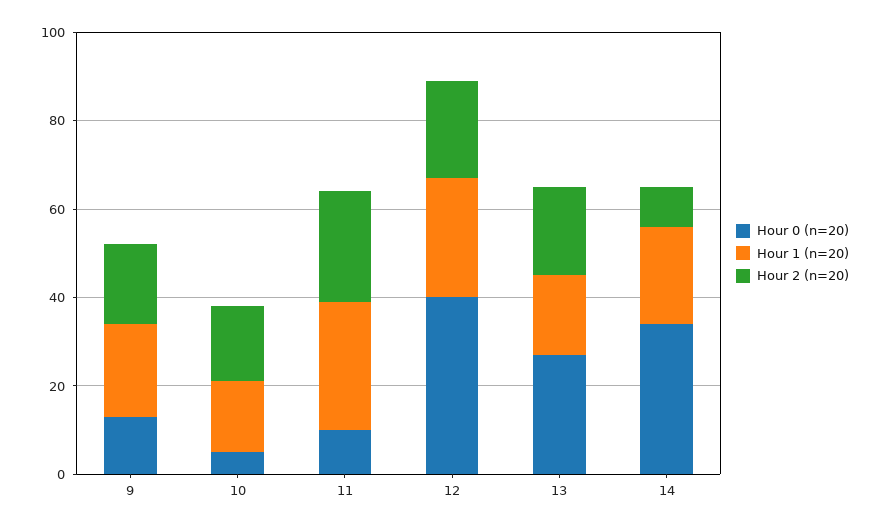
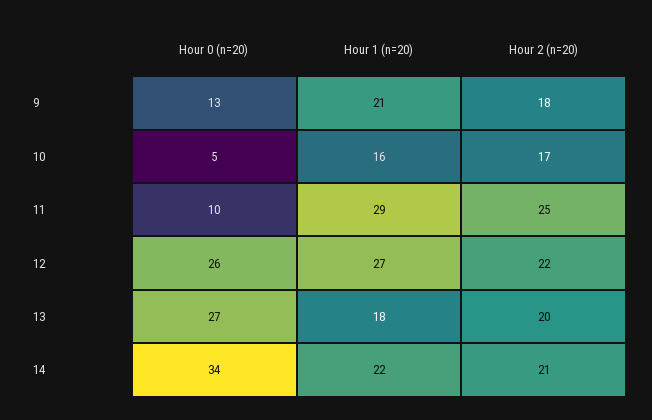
Hour 0 (n=20), 12: 40 -> 26
Hour 2 (n=20), 14: 10 -> 21

